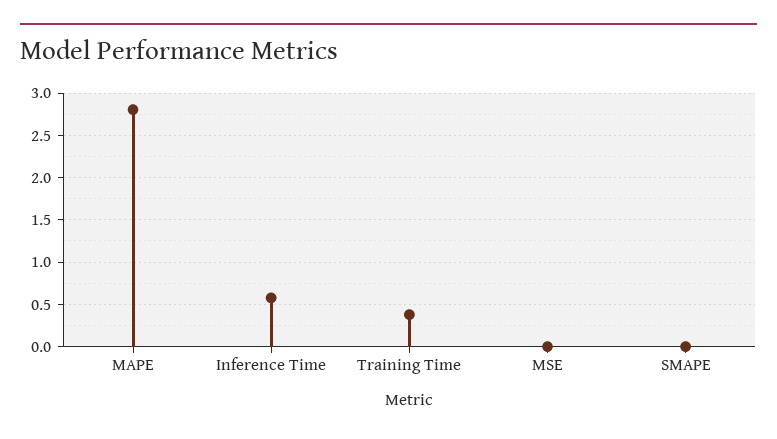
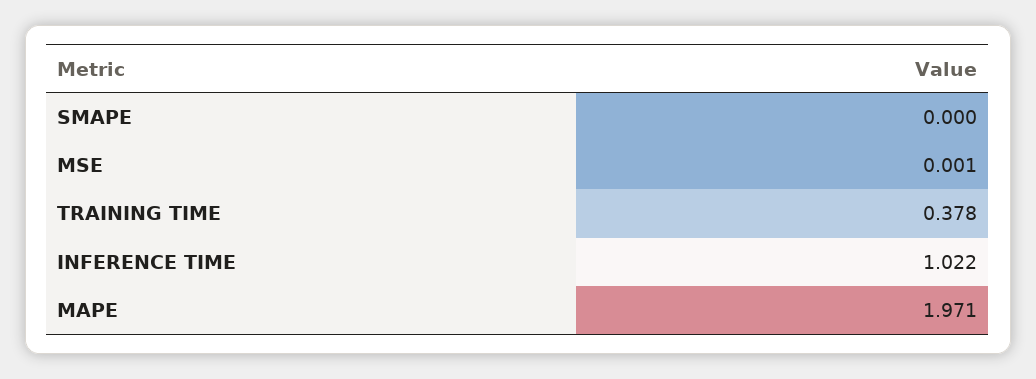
MAPE: 2.8 -> 1.971
Inference Time: 0.6 -> 1.022

